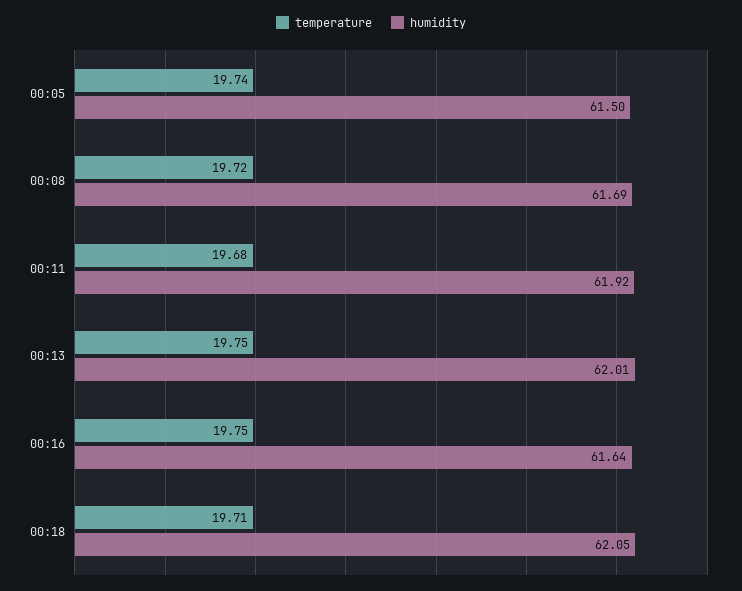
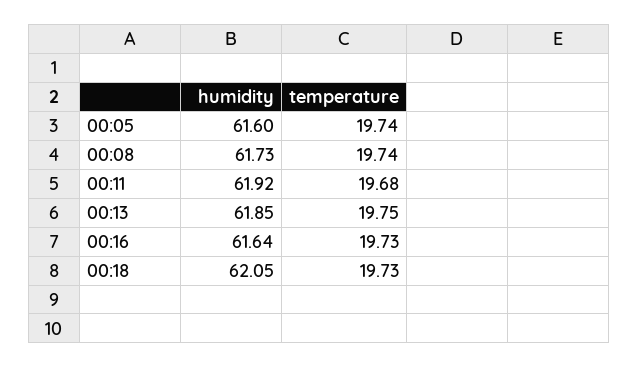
humidity, 00:05: 61.5 -> 61.6
temperature, 00:08: 19.72 -> 19.74
humidity, 00:08: 61.69 -> 61.73
humidity, 00:13: 62.01 -> 61.85
temperature, 00:16: 19.75 -> 19.73
temperature, 00:18: 19.71 -> 19.73

